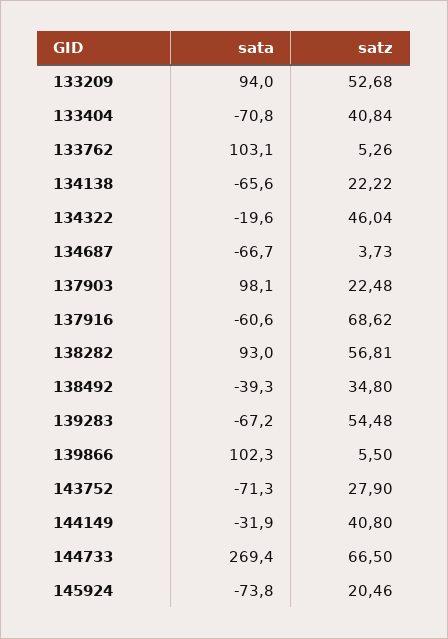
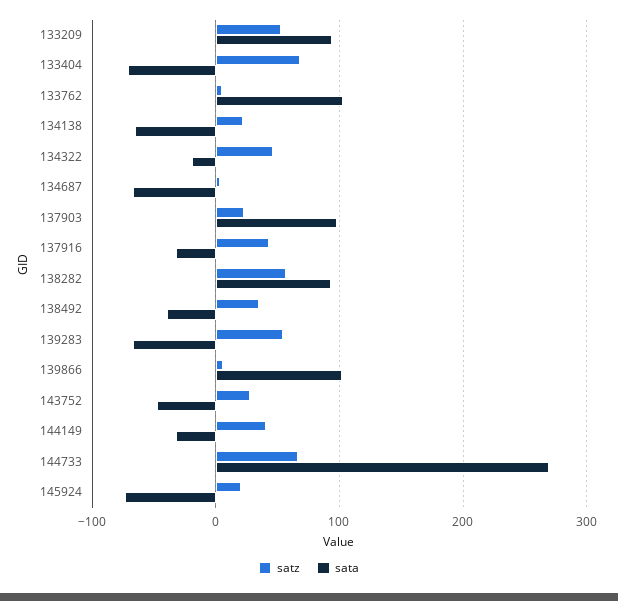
satz, 133404: 40.84 -> 70
sata, 137916: -60.6 -> -30
satz, 137916: 68.62 -> 40
sata, 143752: -71.3 -> -50

